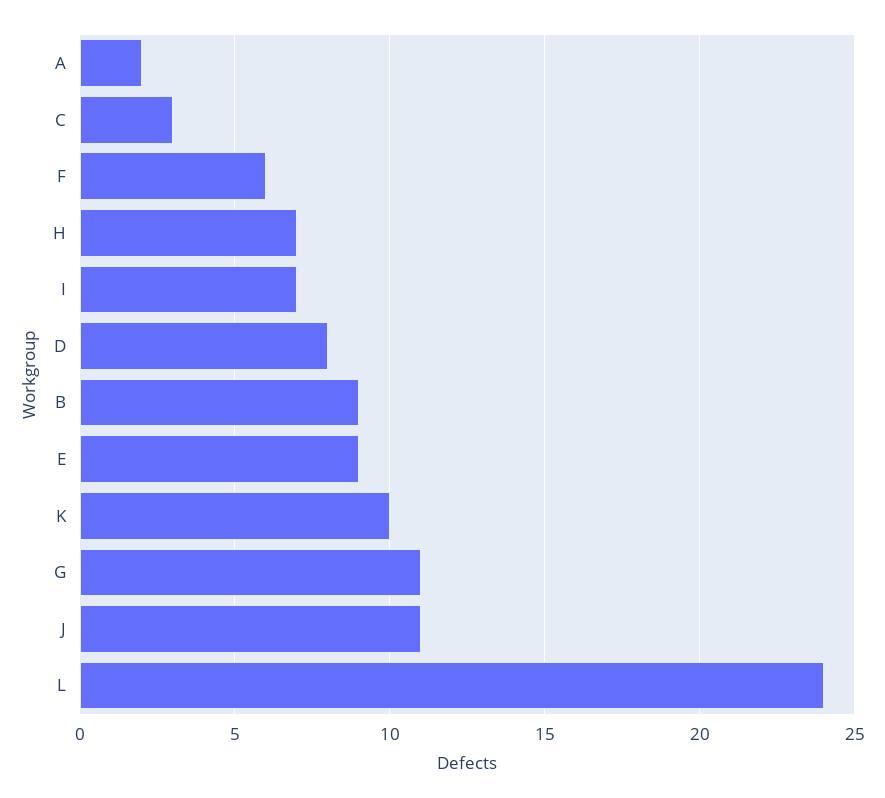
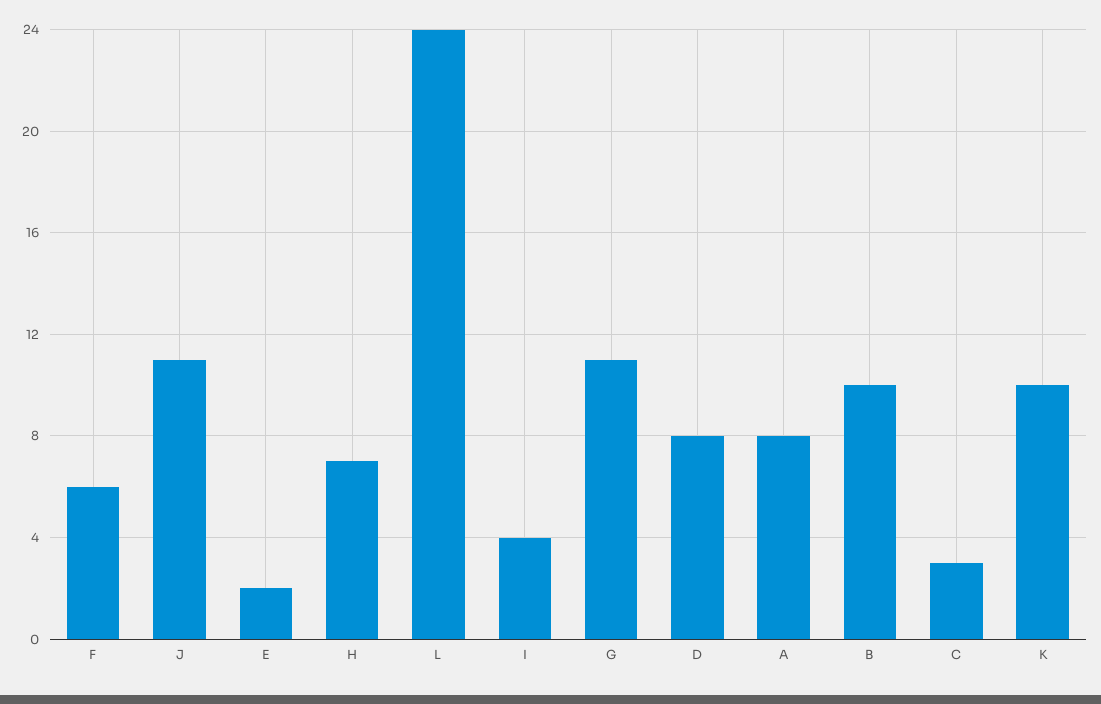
A: 2 -> 8
I: 7 -> 4
B: 9 -> 10
E: 9 -> 2

